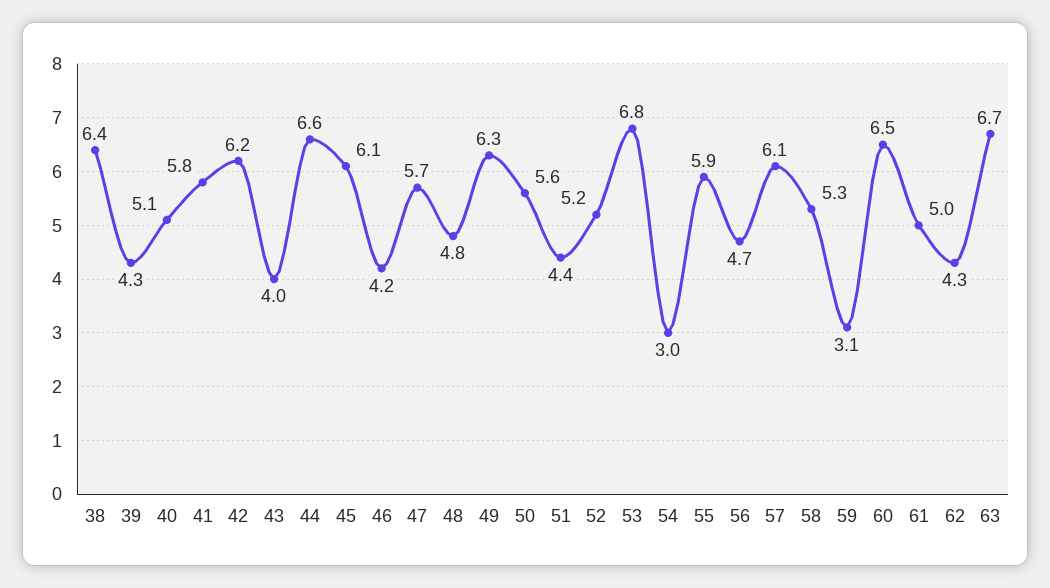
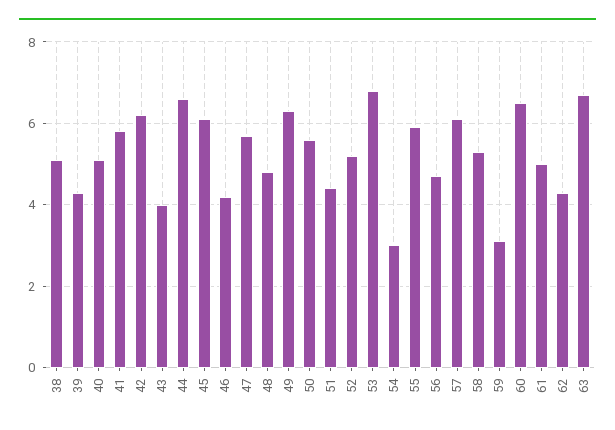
38: 6.4 -> 5

